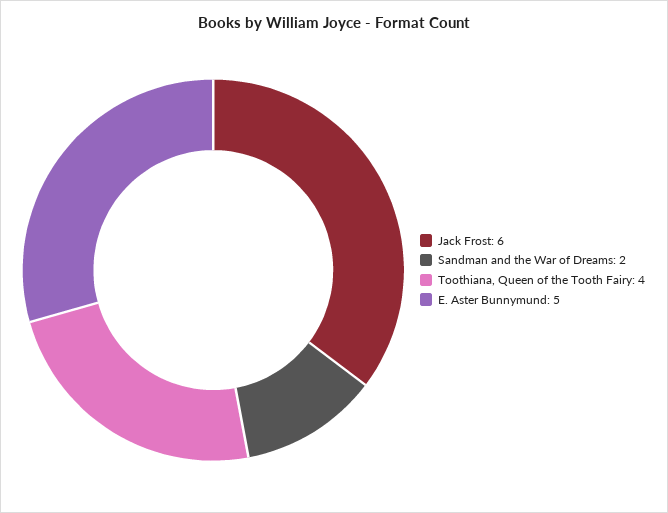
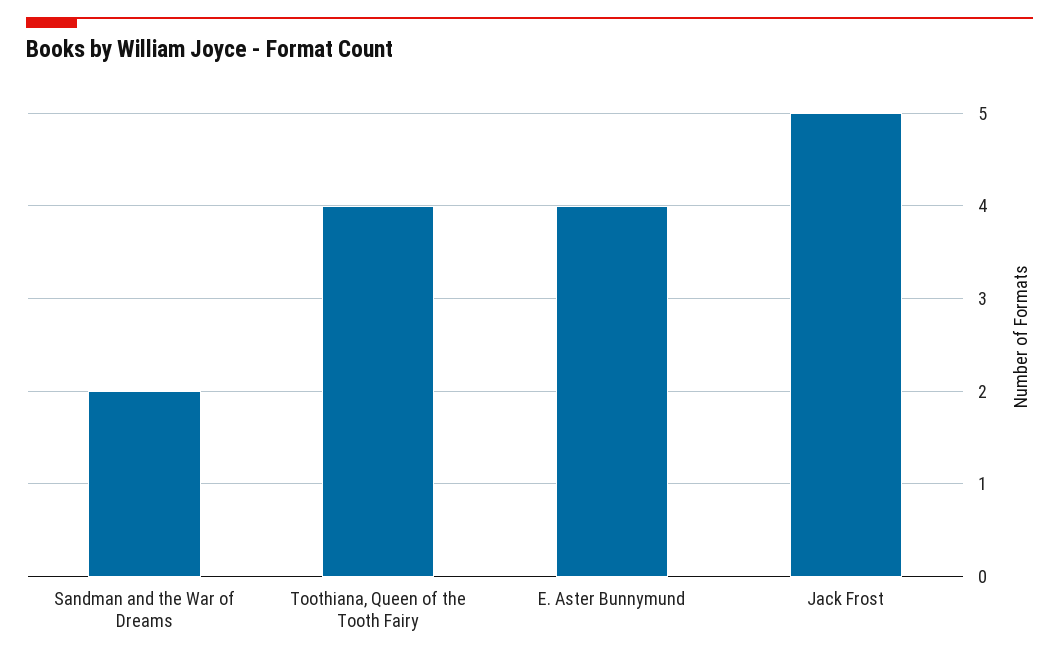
Jack Frost: 6 -> 5
E. Aster Bunnymund: 5 -> 4

